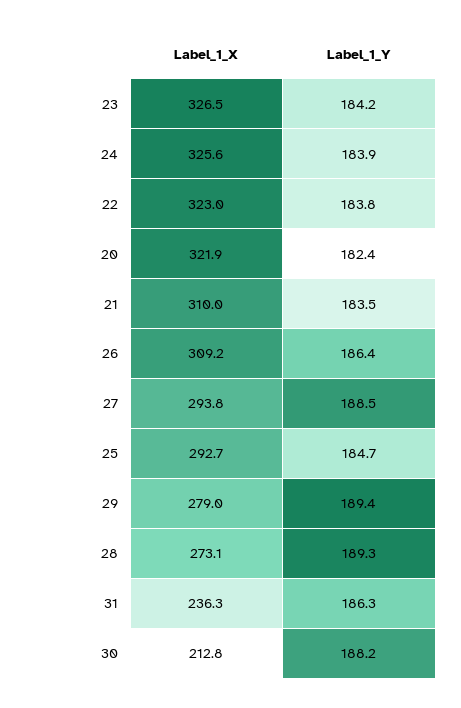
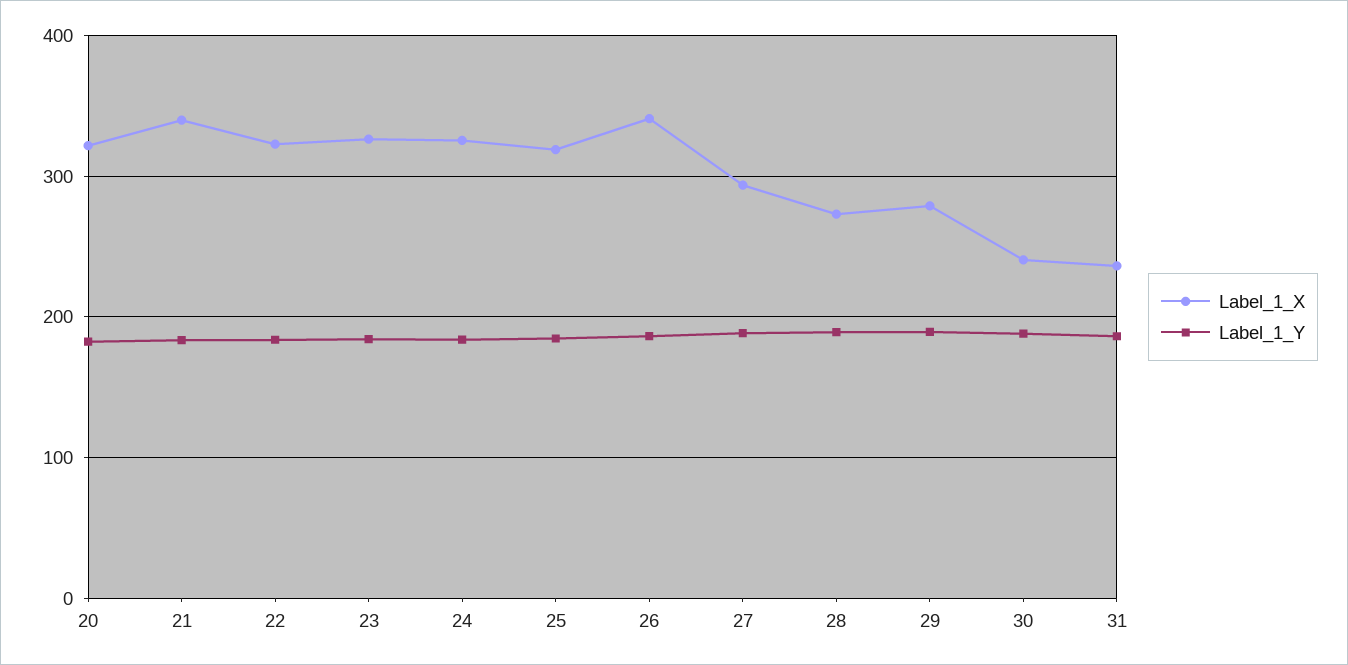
Label_1_X, 21: 310 -> 340
Label_1_X, 26: 309.2 -> 340
Label_1_X, 25: 292.7 -> 320
Label_1_X, 30: 212.8 -> 240

